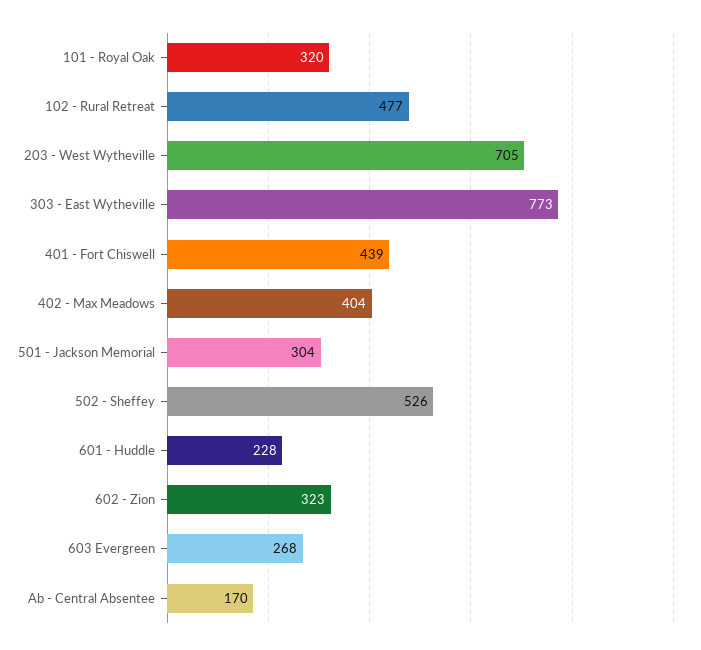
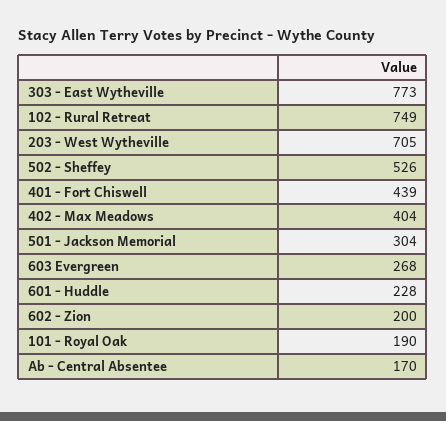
101 - Royal Oak: 320 -> 190
102 - Rural Retreat: 477 -> 749
602 - Zion: 323 -> 200

